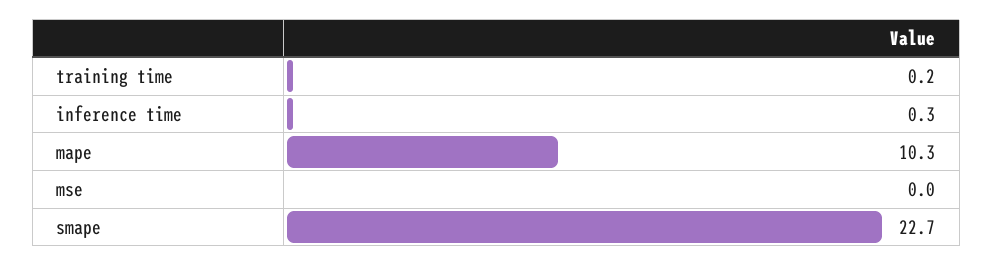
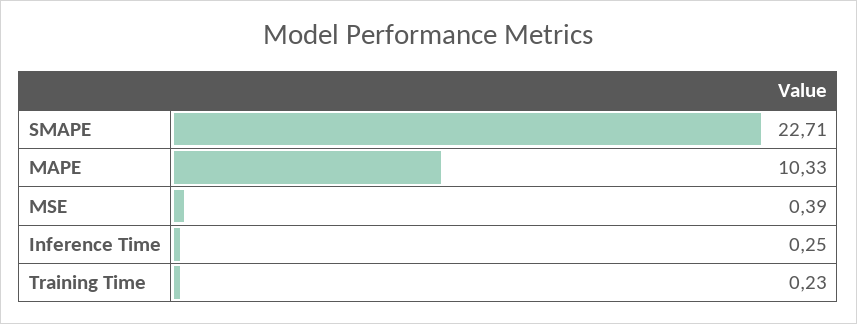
mse: 0 -> 0.39

